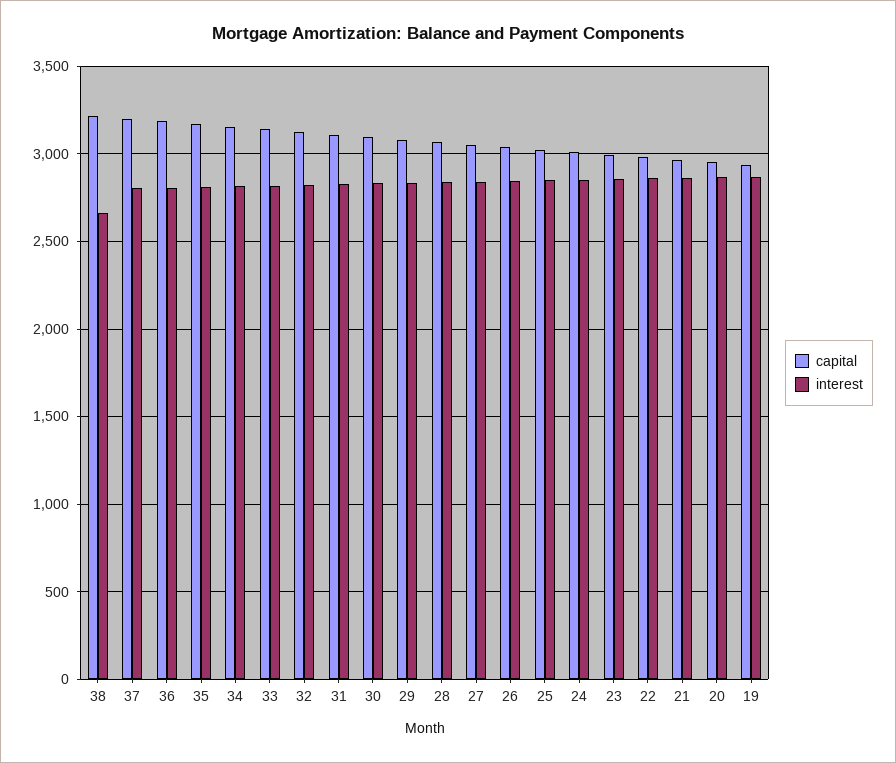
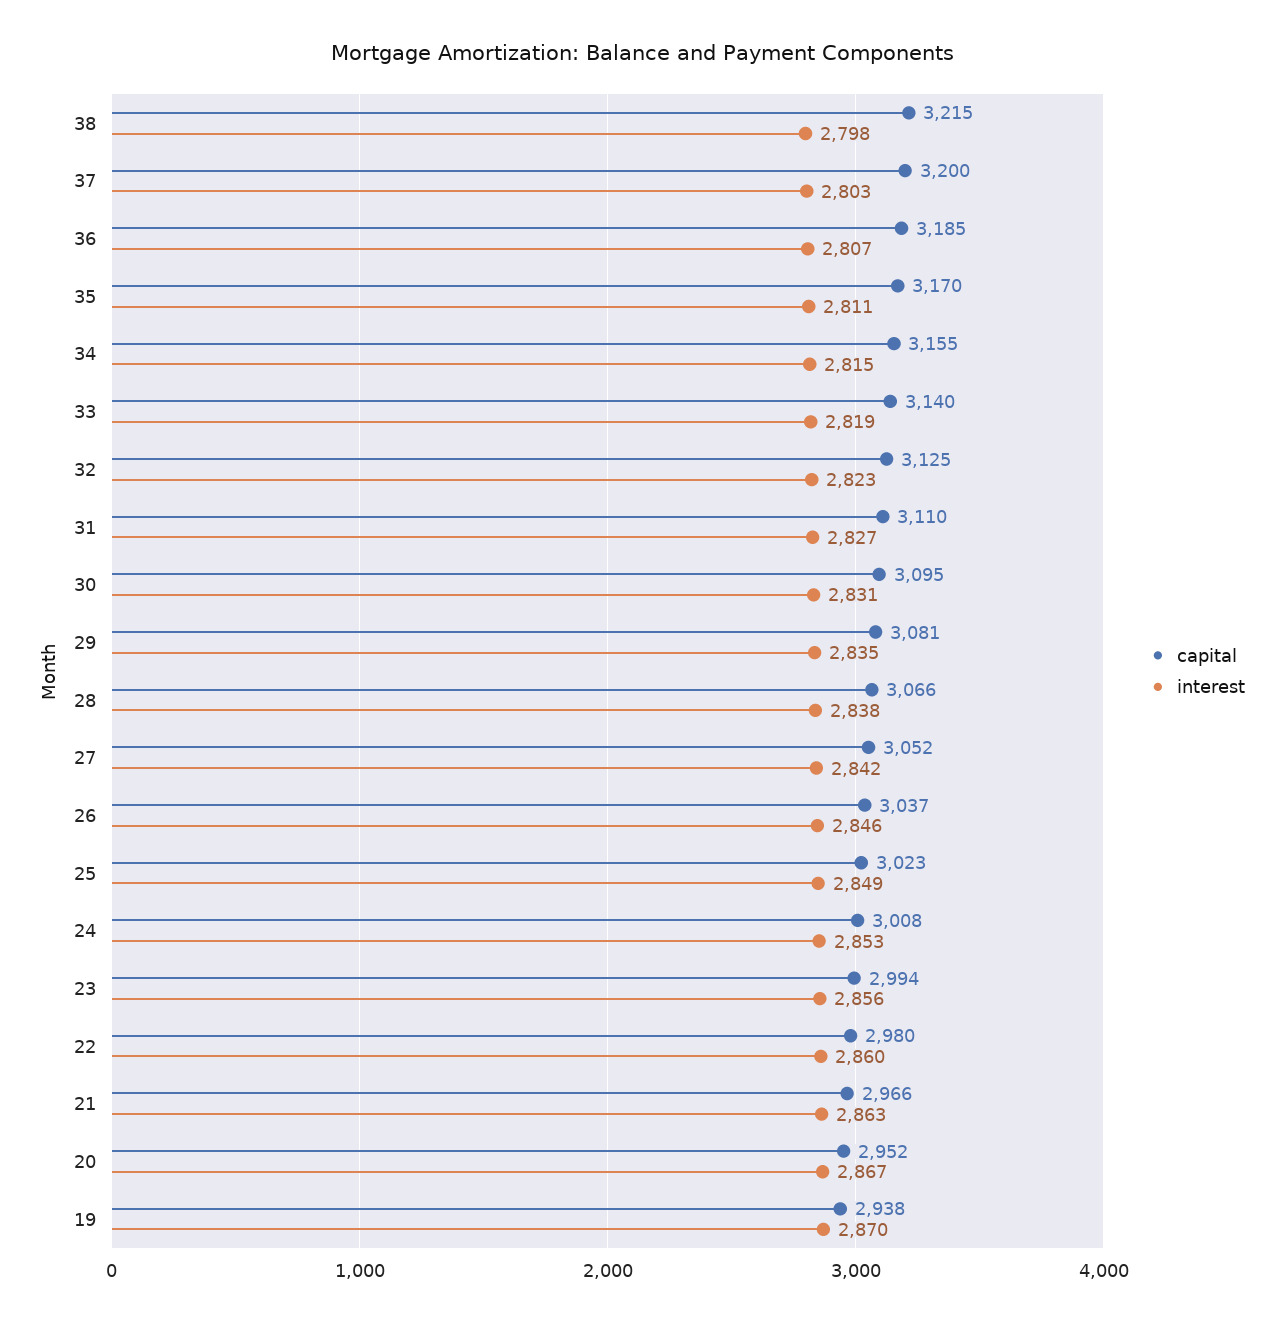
interest, 38: 2650 -> 2798

